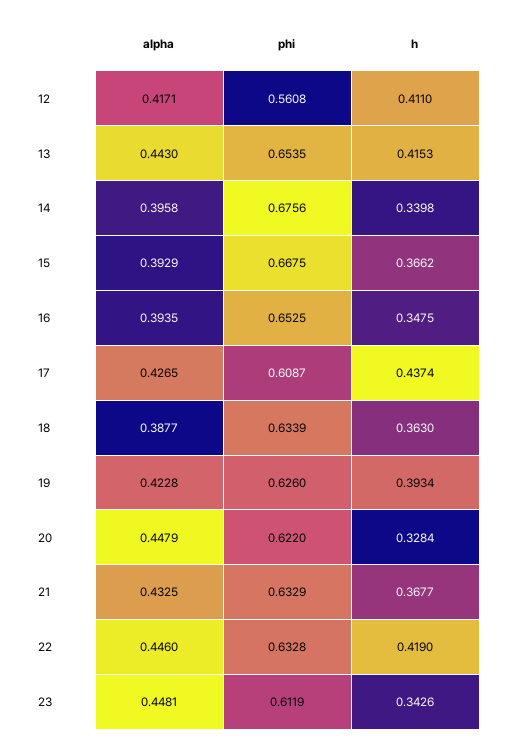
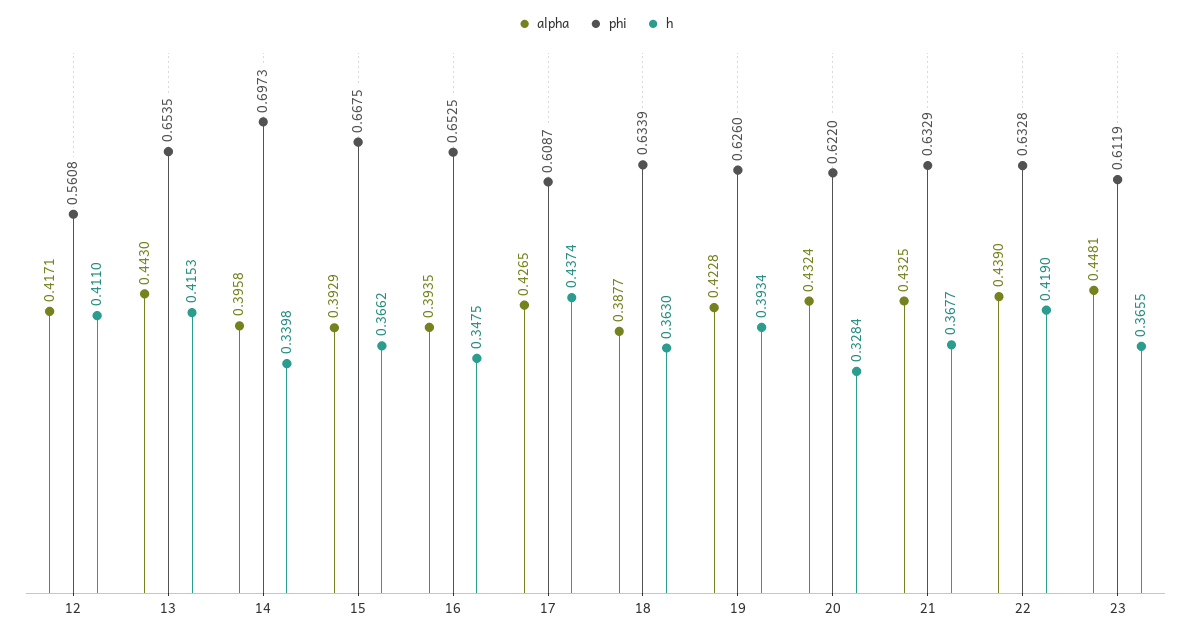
phi, 14: 0.6756 -> 0.6973
alpha, 20: 0.4479 -> 0.4324
alpha, 22: 0.446 -> 0.439
h, 23: 0.3426 -> 0.3655

